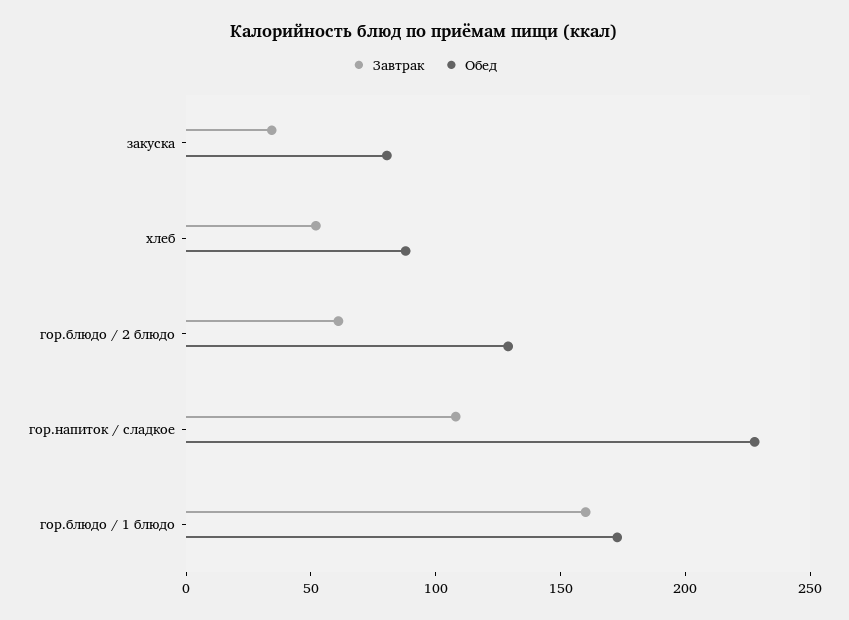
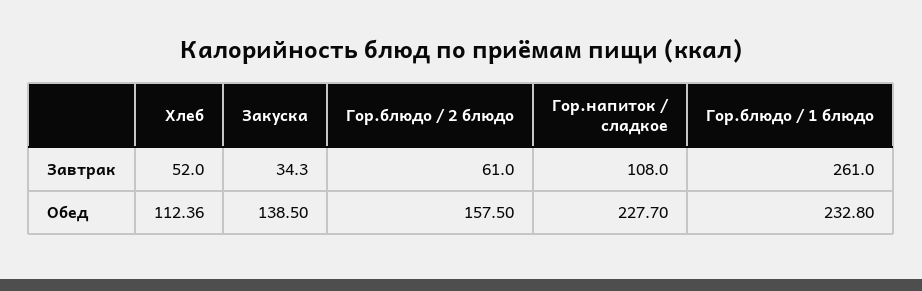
Обед, закуска: 80 -> 138.5
Обед, хлеб: 90 -> 112.36
Обед, гор.блюдо / 2 блюдо: 130 -> 157.5
Завтрак, гор.блюдо / 1 блюдо: 160 -> 261
Обед, гор.блюдо / 1 блюдо: 170 -> 232.8

